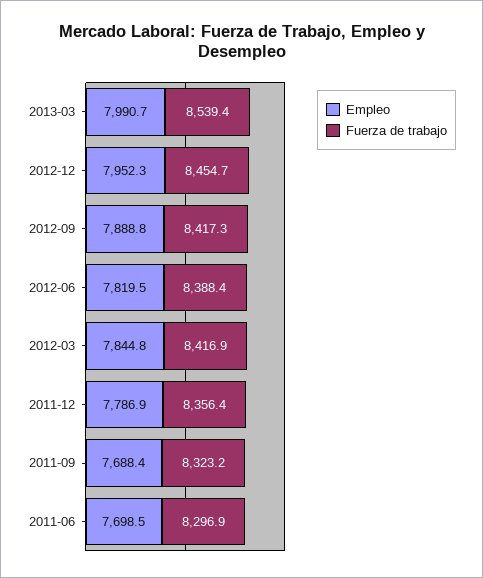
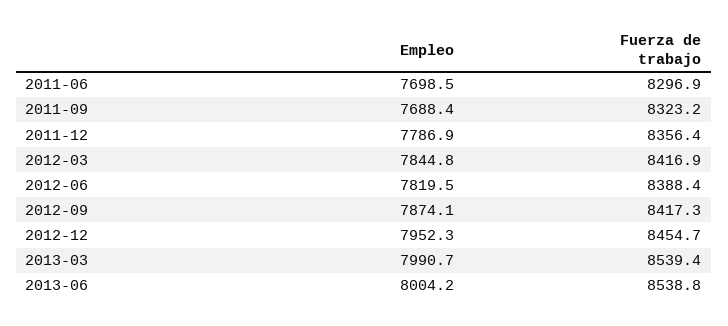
Empleo, 2012-09: 7888.8 -> 7874.1
Empleo, 2013-06: none -> 8004.2
Fuerza de trabajo, 2013-06: none -> 8538.8

